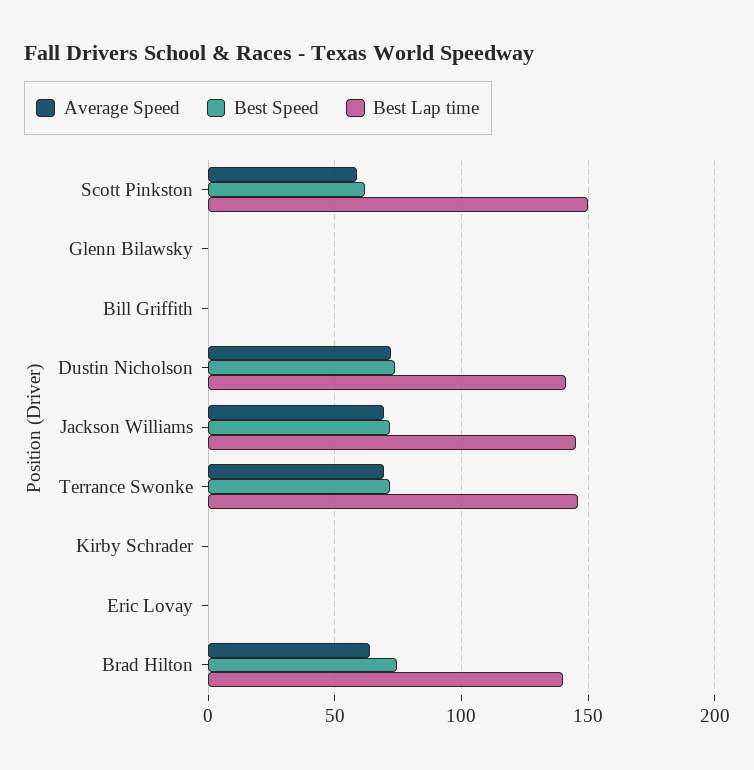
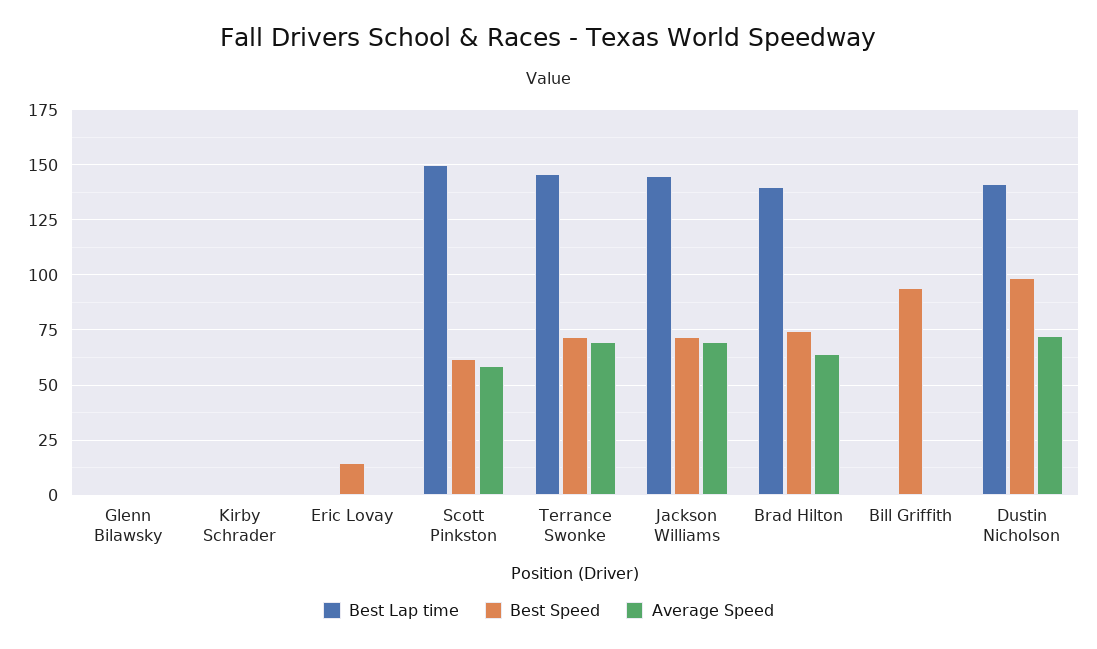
Best Speed, Bill Griffith: 0 -> 95
Best Speed, Dustin Nicholson: 75 -> 100
Best Speed, Eric Lovay: 0 -> 15

